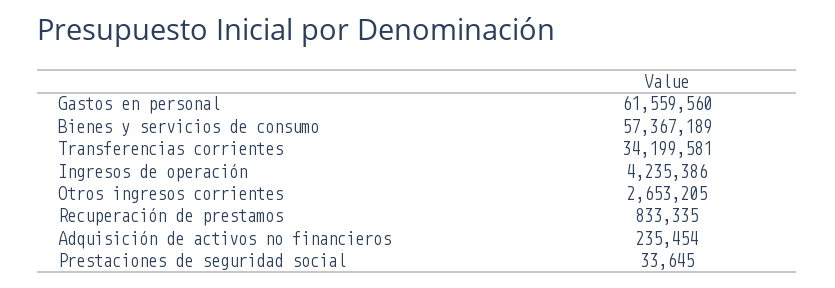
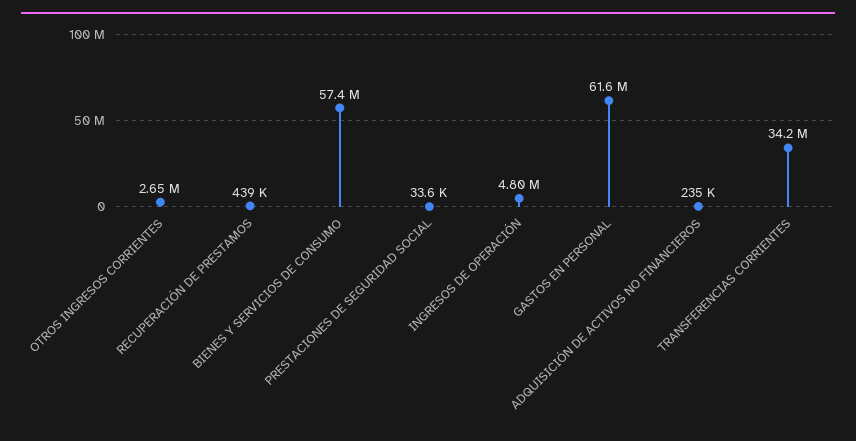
Ingresos de operación: 4235386 -> 4800000
Recuperación de prestamos: 833335 -> 439000

